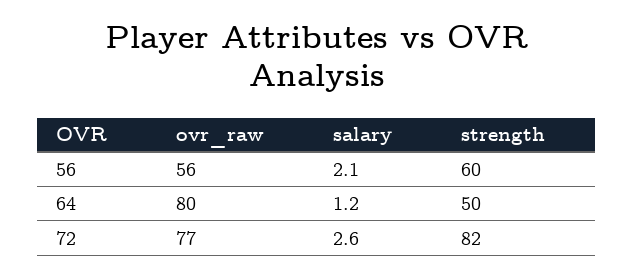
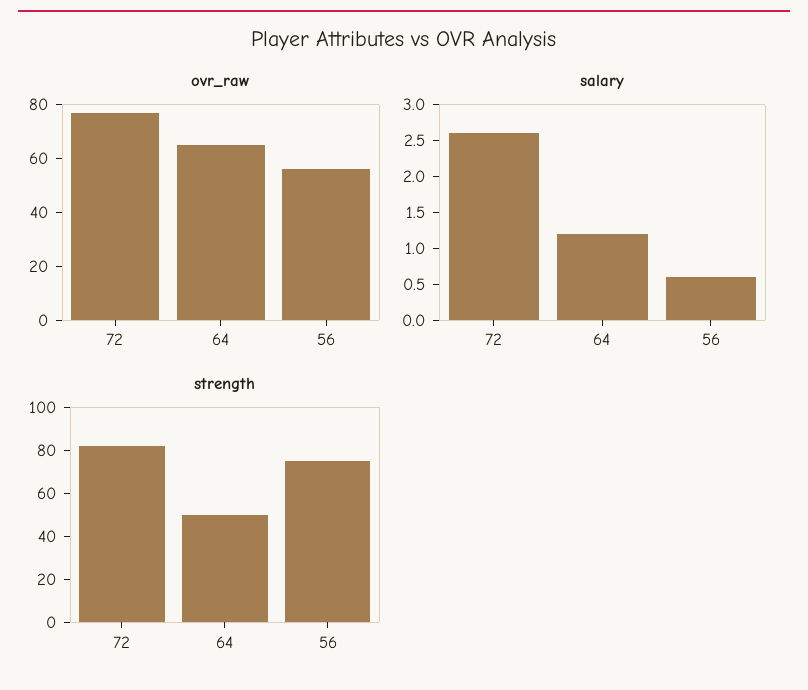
salary, 56: 2.1 -> 0.5
strength, 56: 60 -> 75
ovr_raw, 64: 80 -> 65

